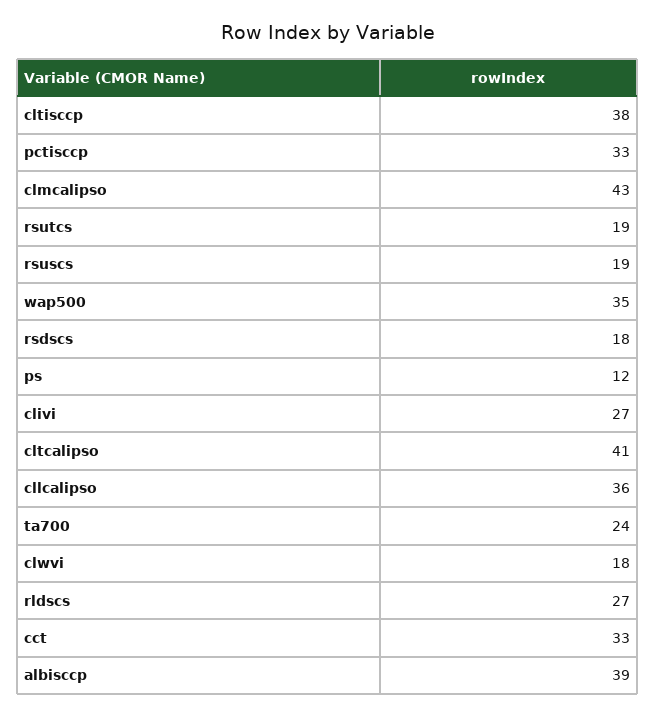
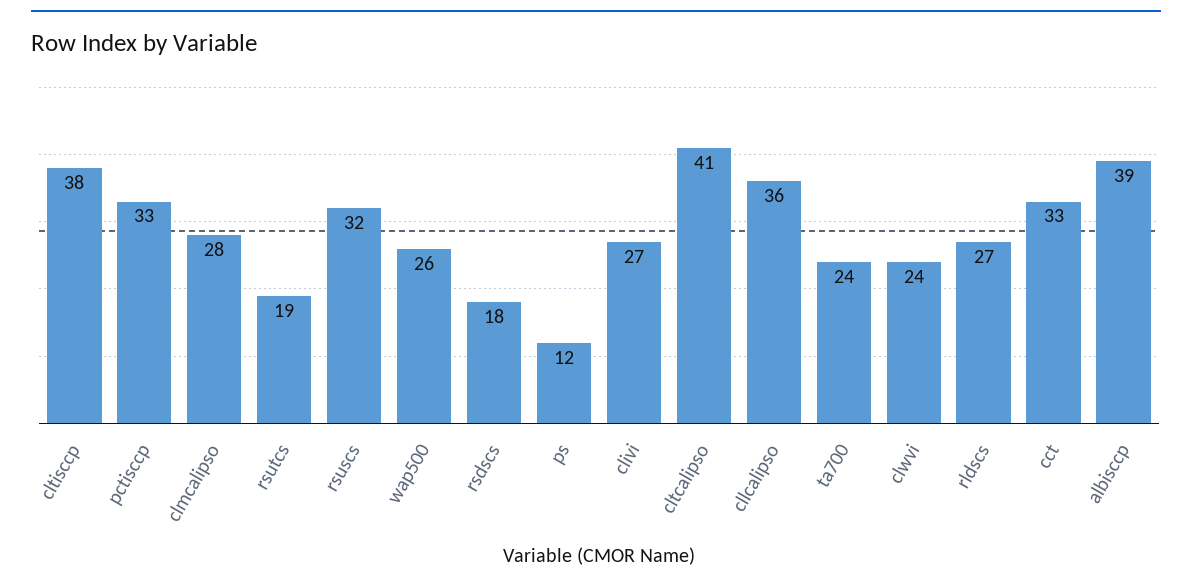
clmcalipso: 43 -> 28
rsuscs: 19 -> 32
wap500: 35 -> 26
clwvi: 18 -> 24

